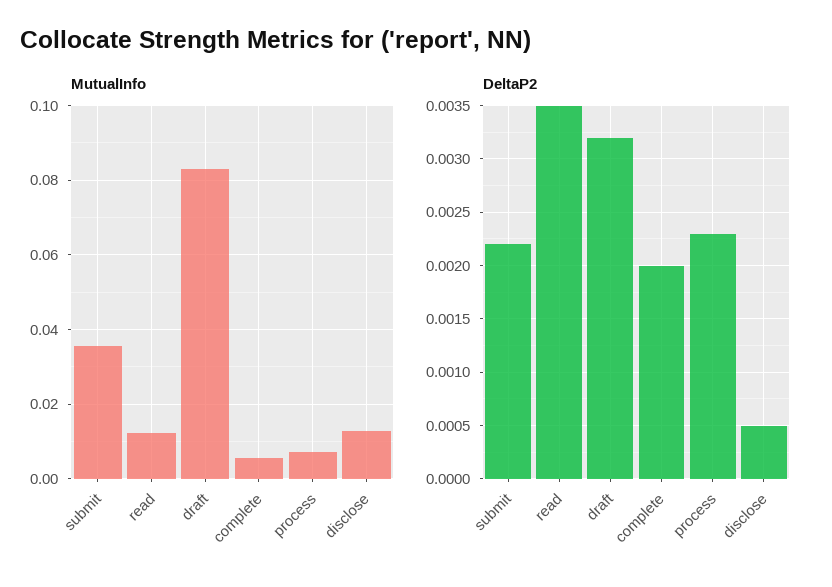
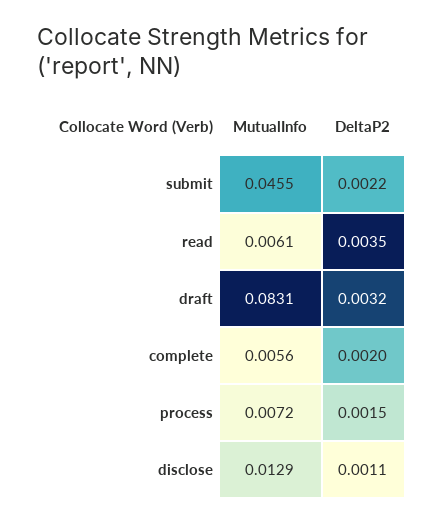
MutualInfo, submit: 0.036 -> 0.0455
MutualInfo, read: 0.012 -> 0.0061
DeltaP2, process: 0.0023 -> 0.0015
DeltaP2, disclose: 0.0005 -> 0.0011

